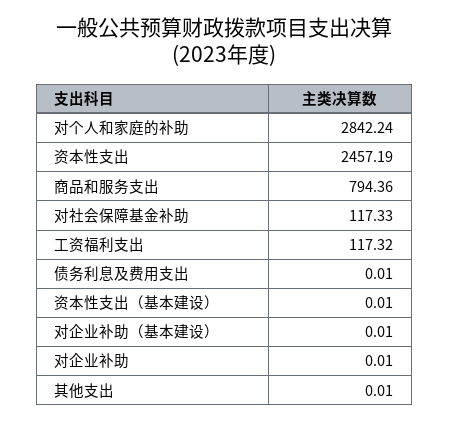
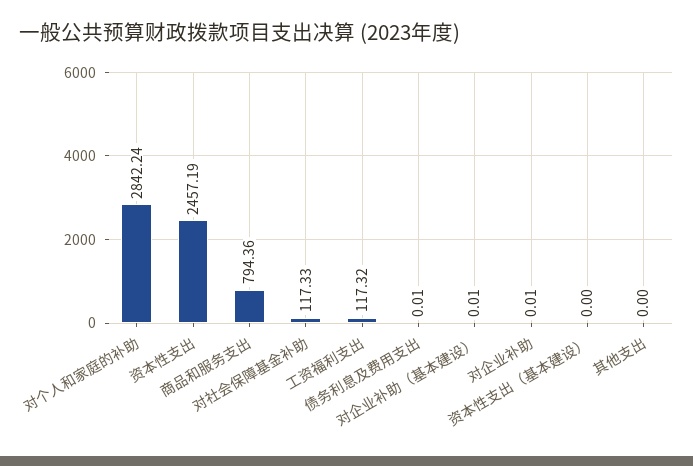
资本性支出（基本建设）: 0.01 -> 0
其他支出: 0.01 -> 0

